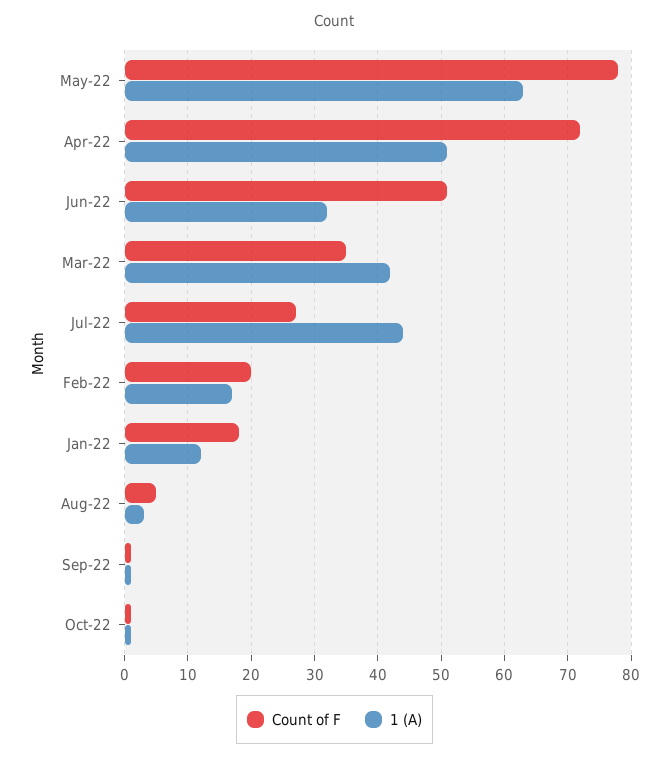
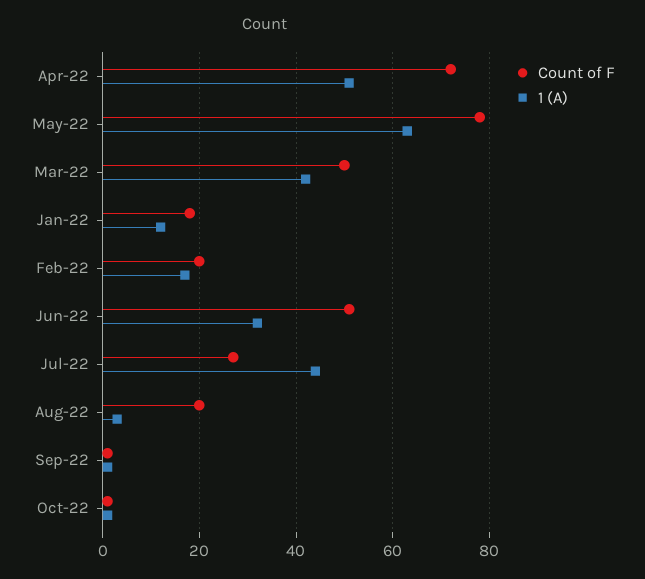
Count of F, Mar-22: 35 -> 50
Count of F, Aug-22: 5 -> 20

